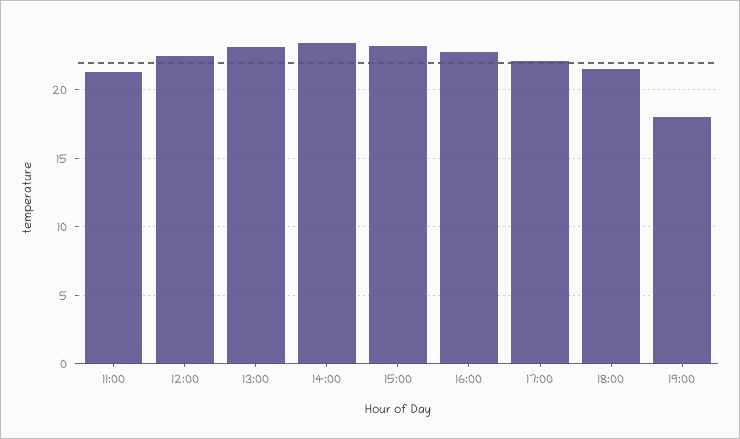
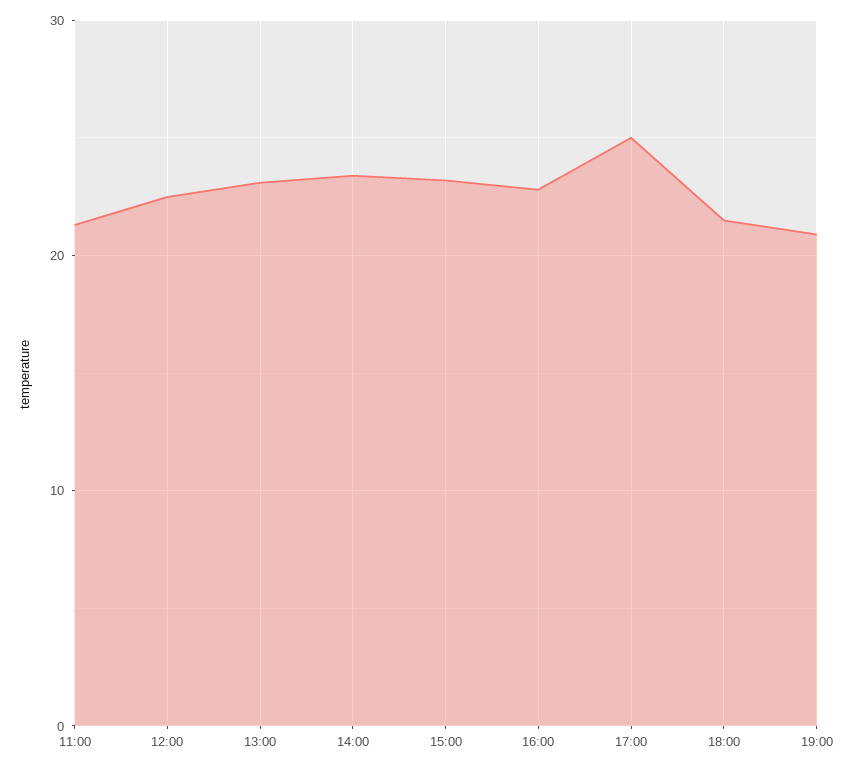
17:00: 22 -> 25
19:00: 18 -> 21

